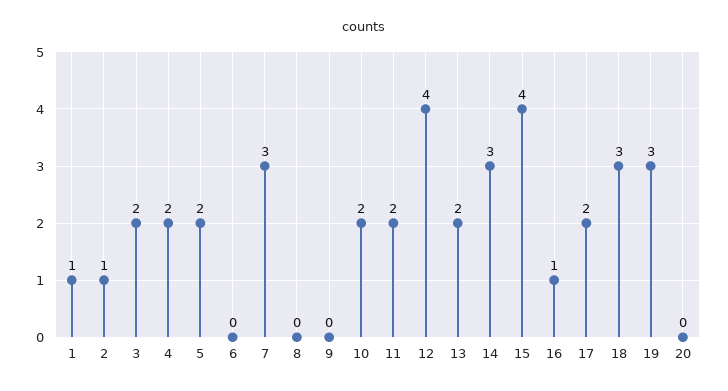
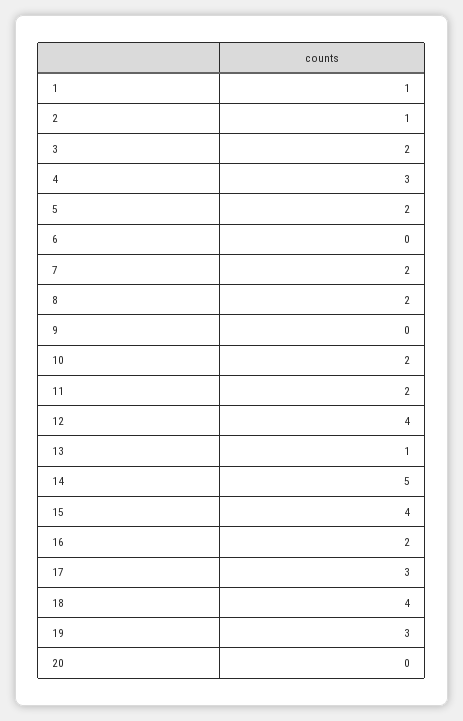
4: 2 -> 3
7: 3 -> 2
8: 0 -> 2
13: 2 -> 1
14: 3 -> 5
16: 1 -> 2
17: 2 -> 3
18: 3 -> 4

